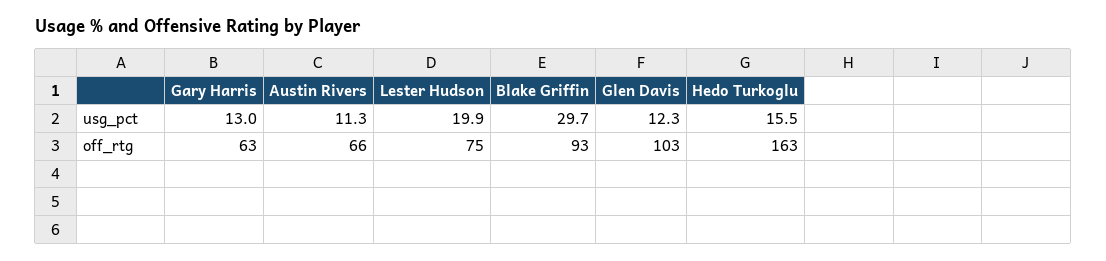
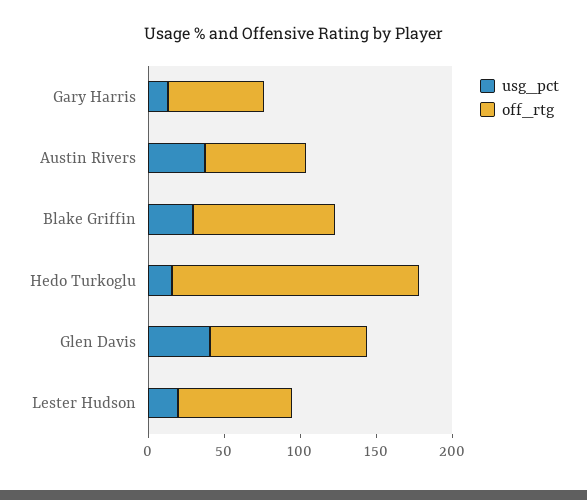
usg_pct, Austin Rivers: 11.3 -> 40
usg_pct, Glen Davis: 12.3 -> 40

